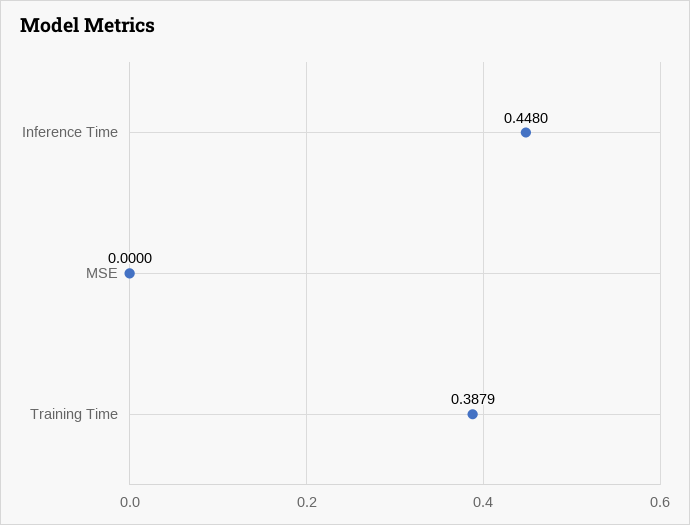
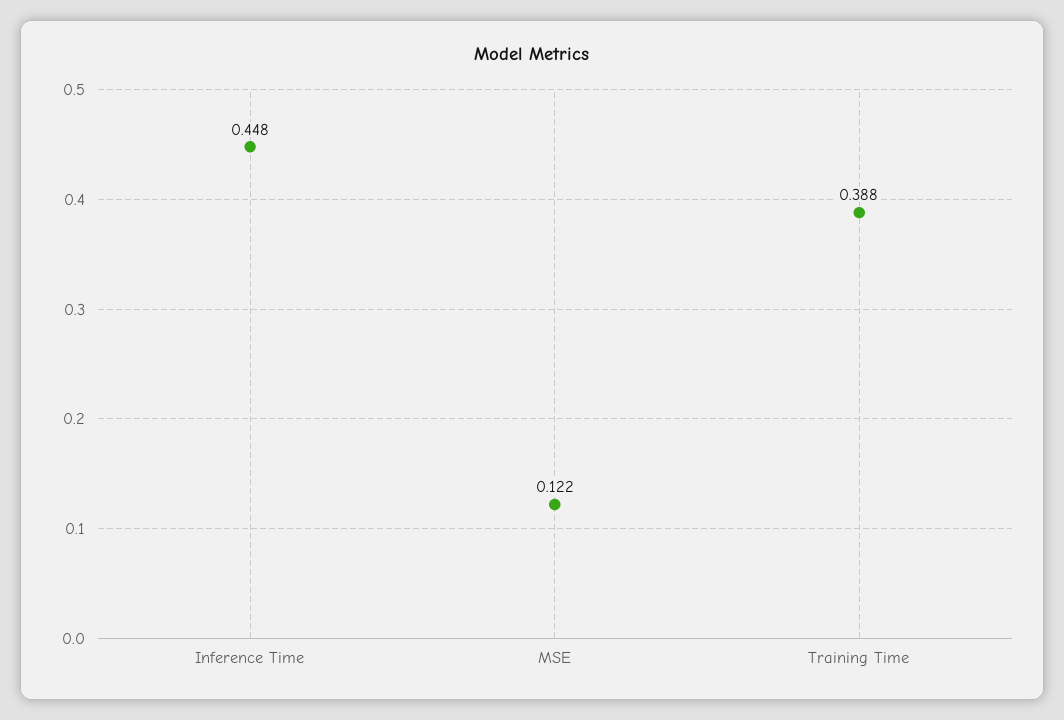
MSE: 0 -> 0.122

